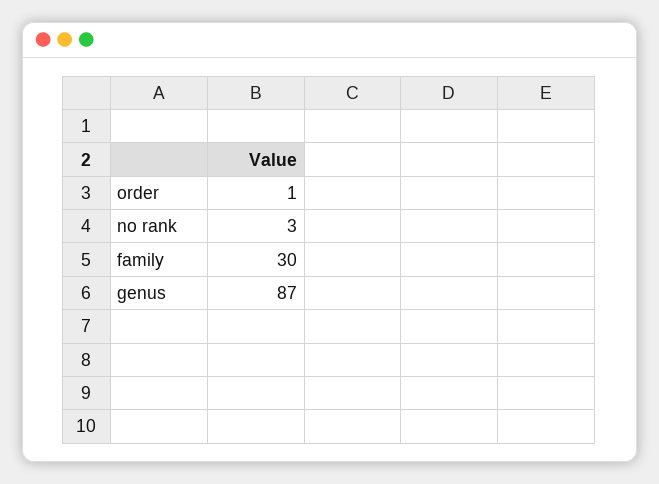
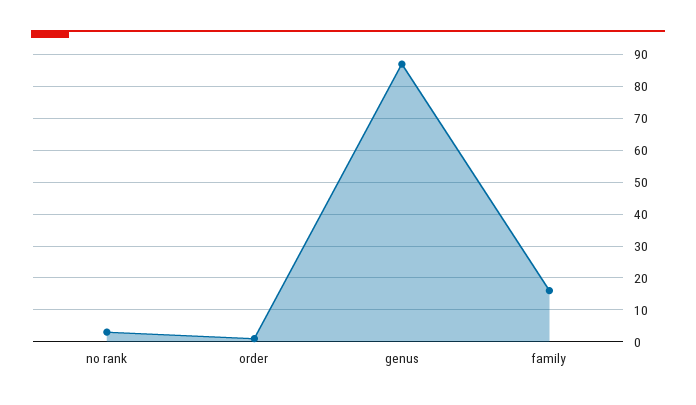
family: 30 -> 15

